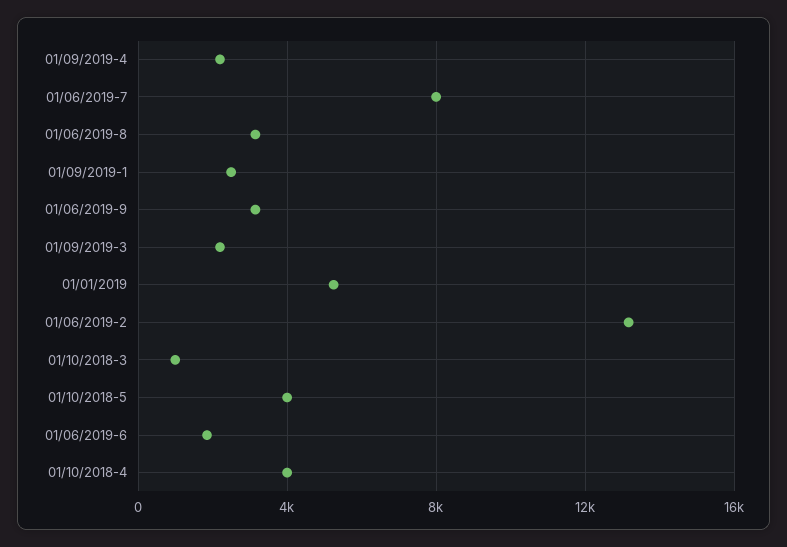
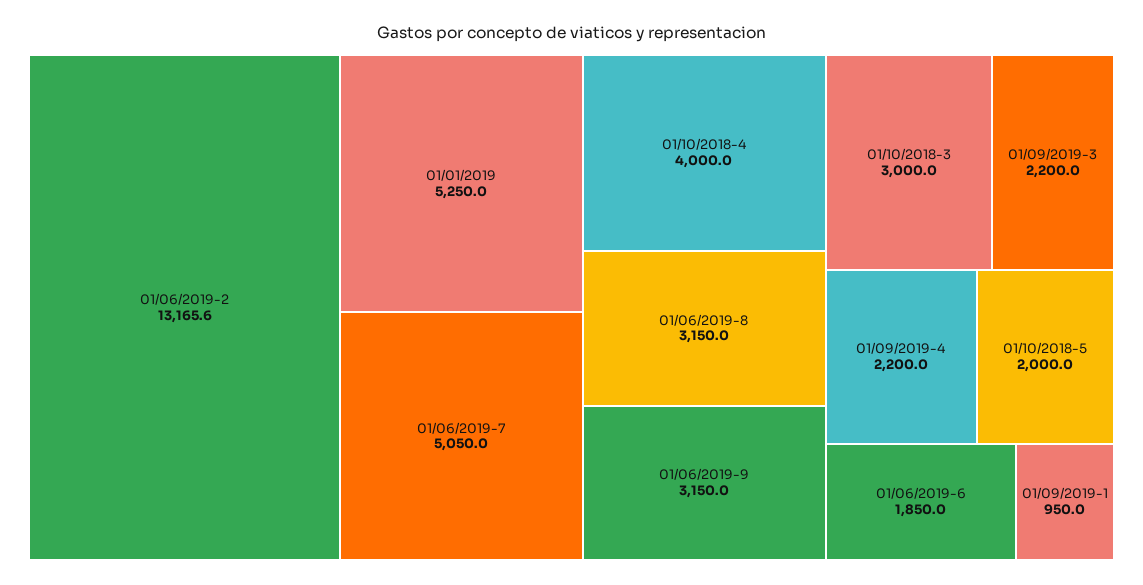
01/06/2019-7: 8000 -> 5050
01/09/2019-1: 2500 -> 950
01/10/2018-3: 1000 -> 3000
01/10/2018-5: 4000 -> 2000

